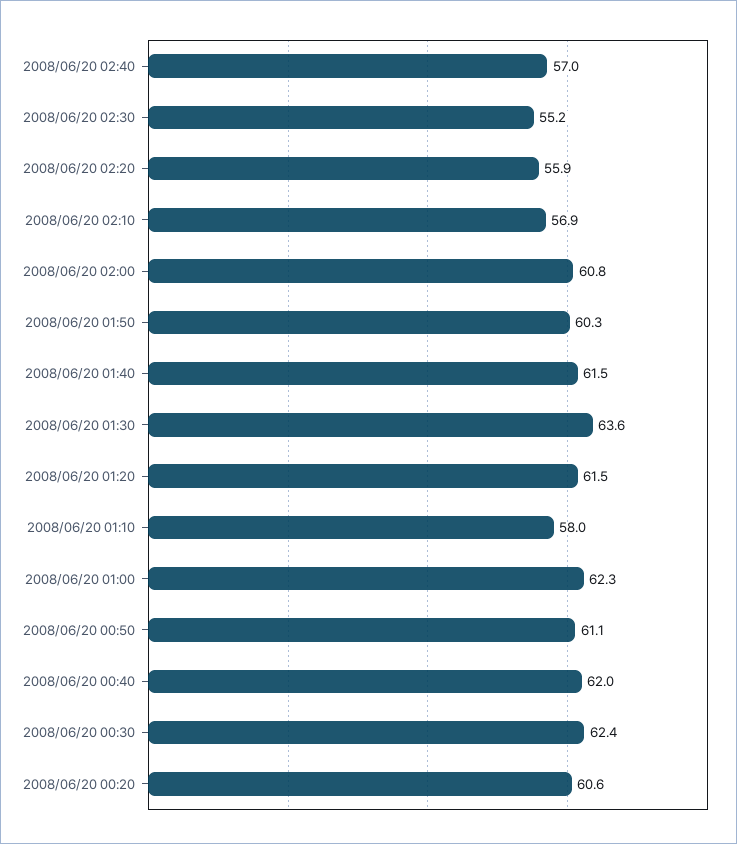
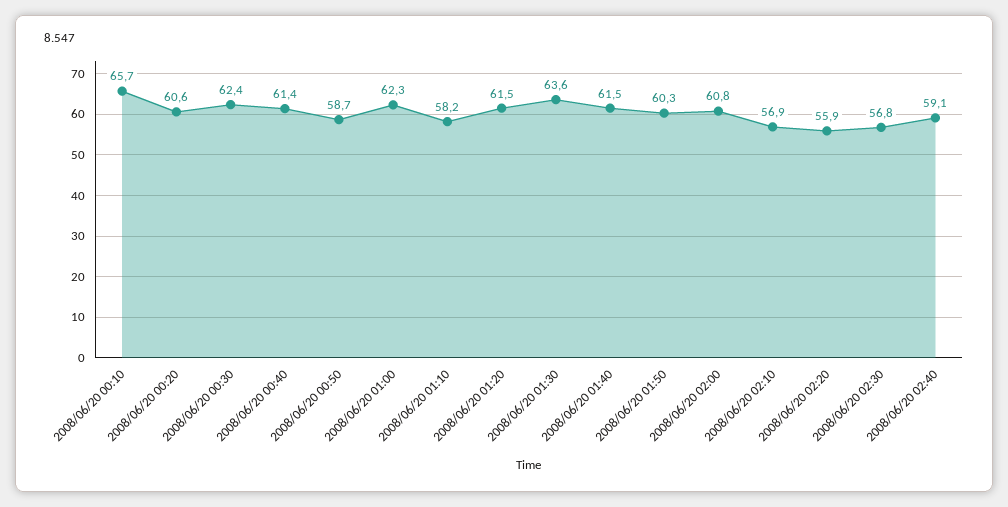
2008/06/20 02:40: 57 -> 59.1
2008/06/20 02:30: 55.2 -> 56.8
2008/06/20 01:10: 58 -> 58.2
2008/06/20 00:50: 61.1 -> 58.7
2008/06/20 00:40: 62 -> 61.4
2008/06/20 00:10: none -> 65.7

